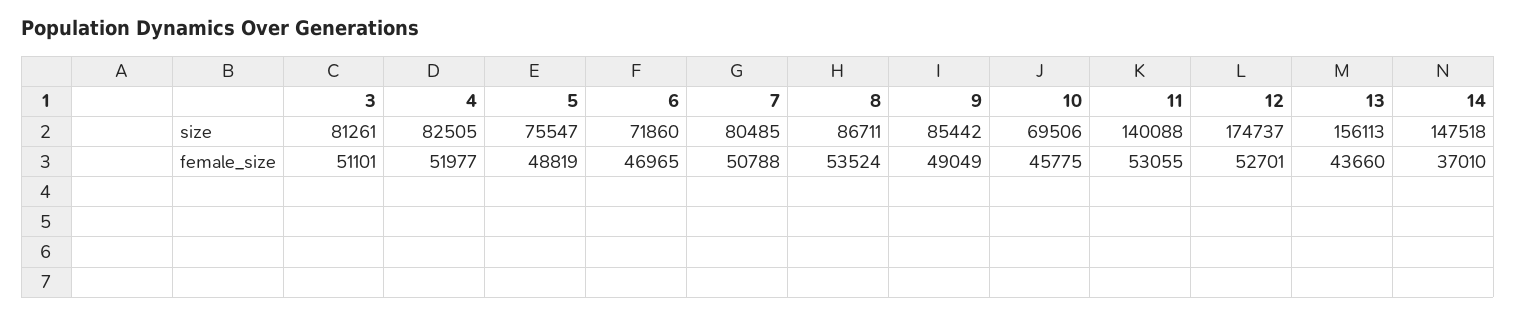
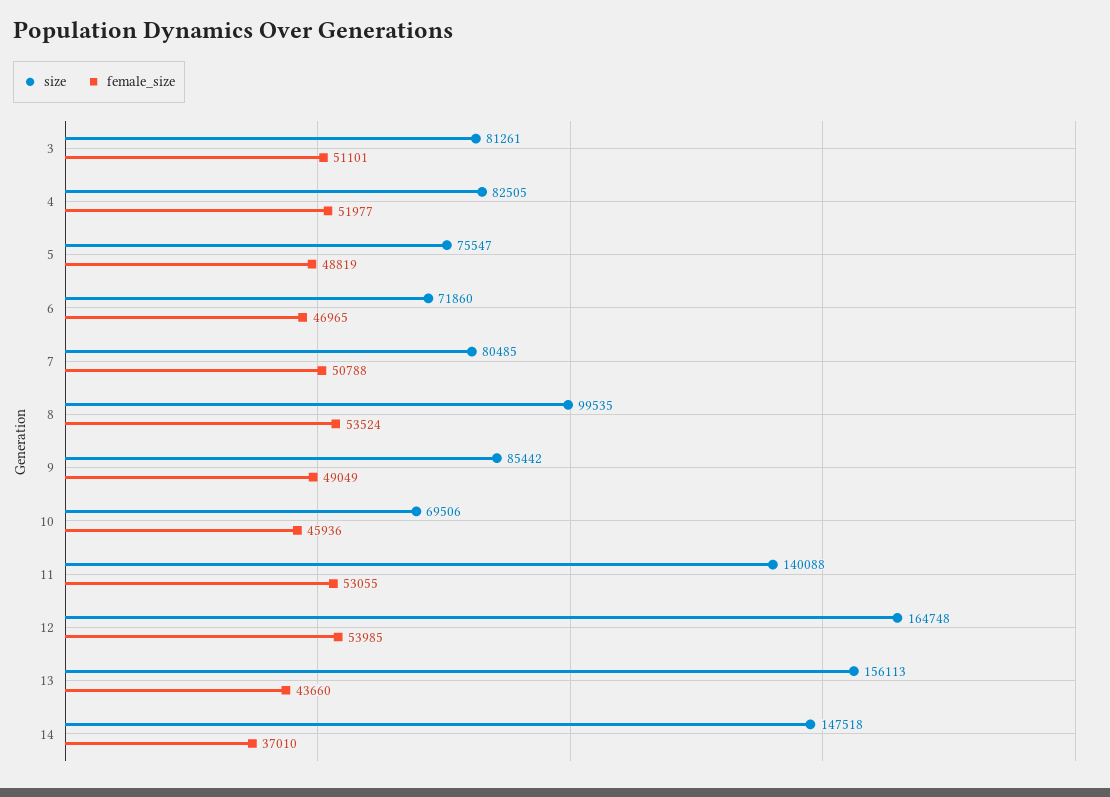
size, 8: 86711 -> 99535
size, 12: 174737 -> 164748
female_size, 10: 45775 -> 45936
female_size, 12: 52701 -> 53985

